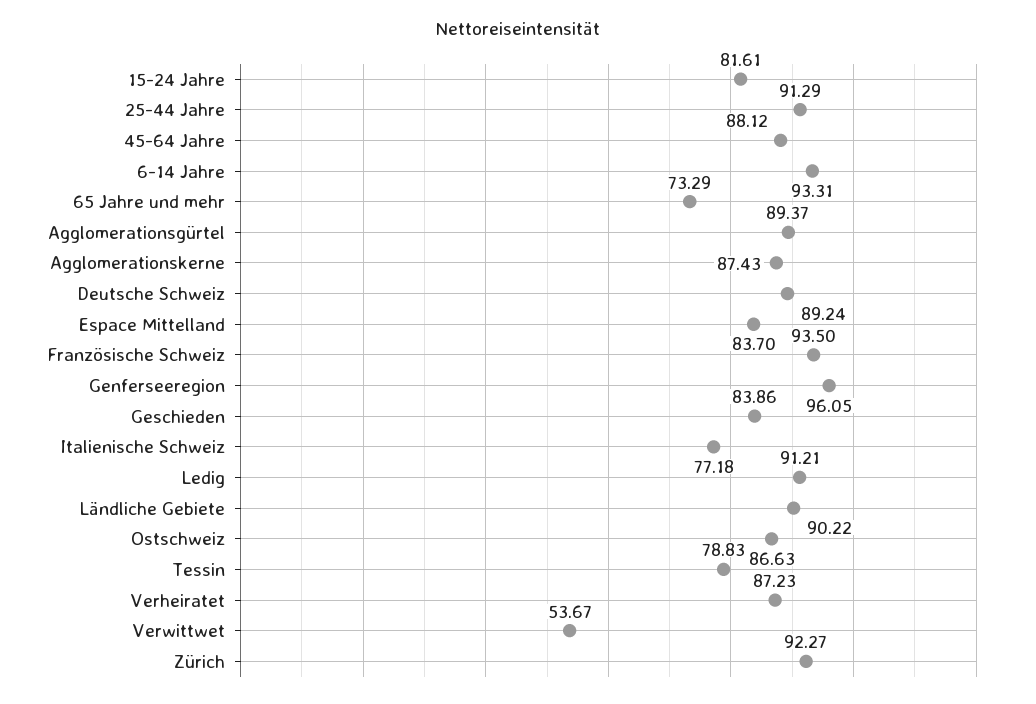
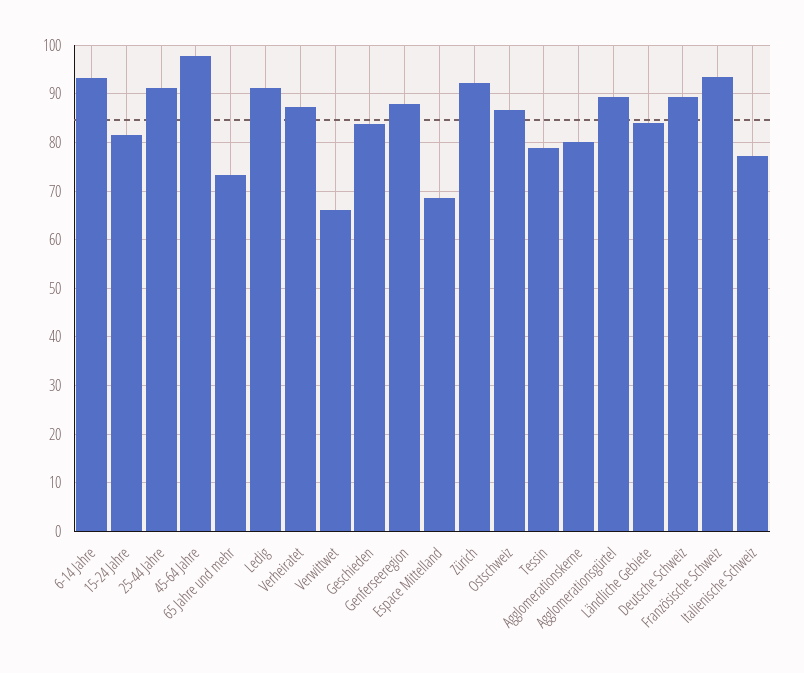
45-64 Jahre: 88.12 -> 98
Agglomerationskerne: 87.43 -> 80
Espace Mittelland: 83.7 -> 68
Genferseeregion: 96.05 -> 88
Ländliche Gebiete: 90.22 -> 84
Verwittwet: 53.67 -> 66

